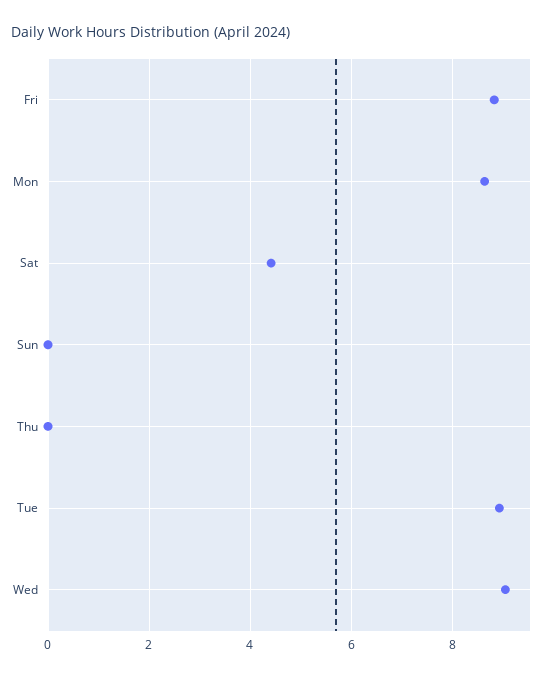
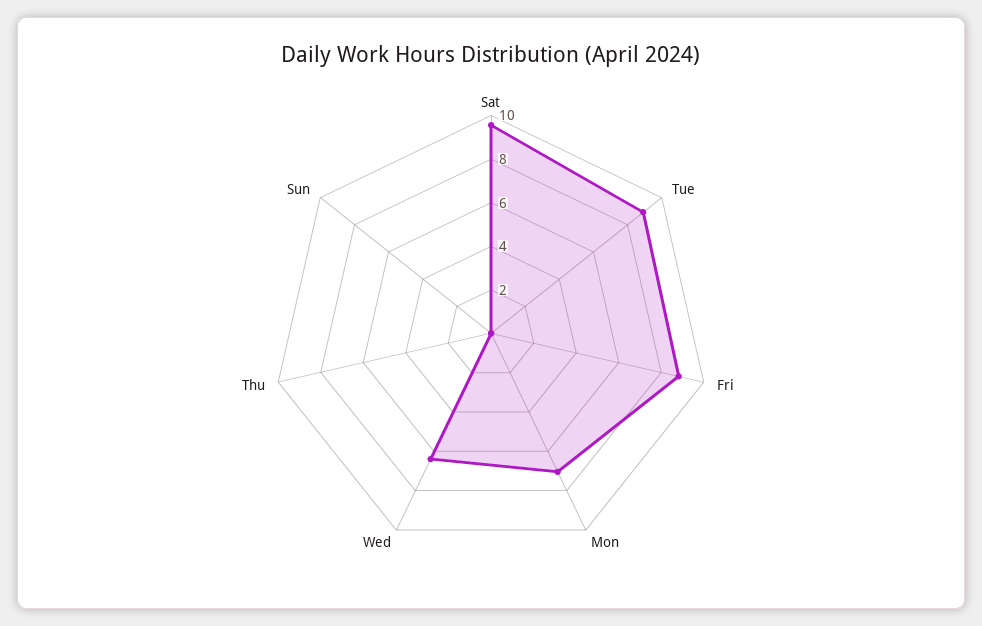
Mon: 8.6 -> 7
Sat: 4.4 -> 9.5
Wed: 9 -> 6.5

